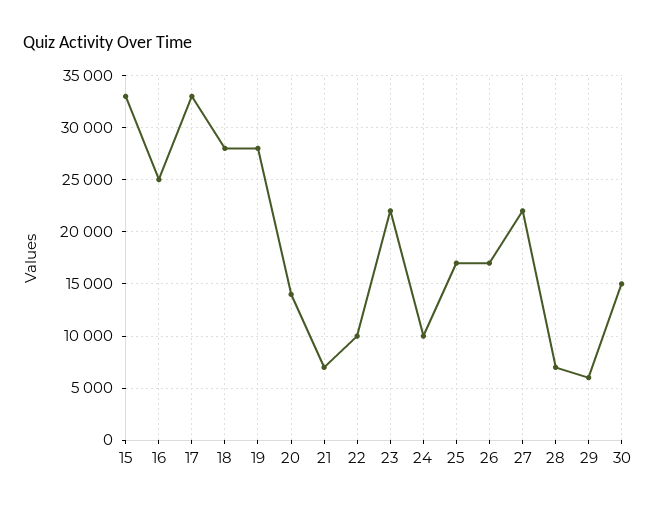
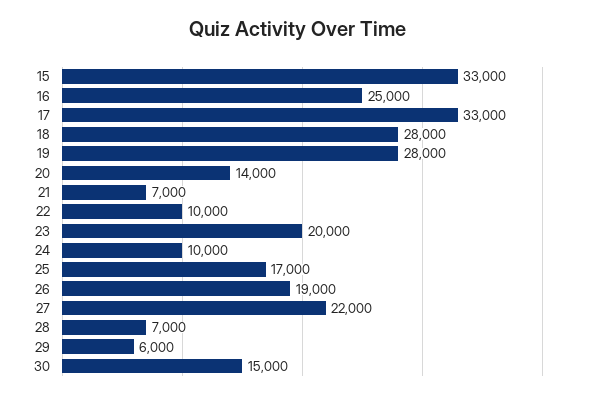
23: 22000 -> 20000
26: 17000 -> 19000

